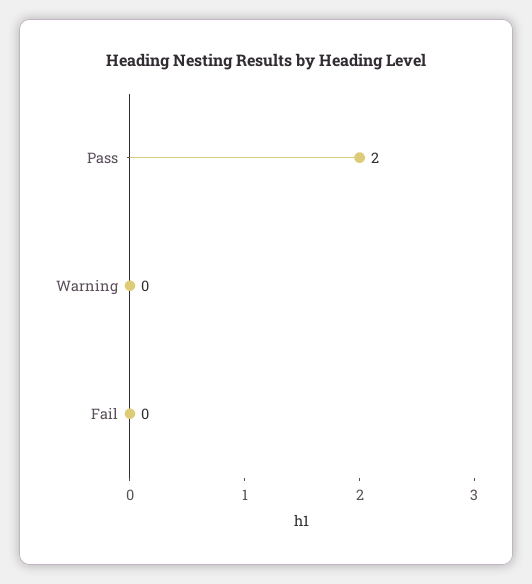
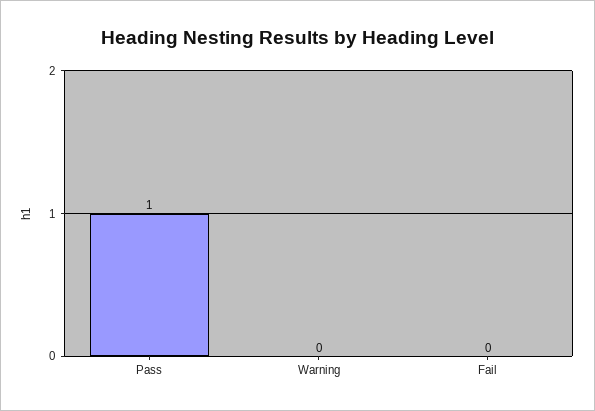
Pass: 2 -> 1

